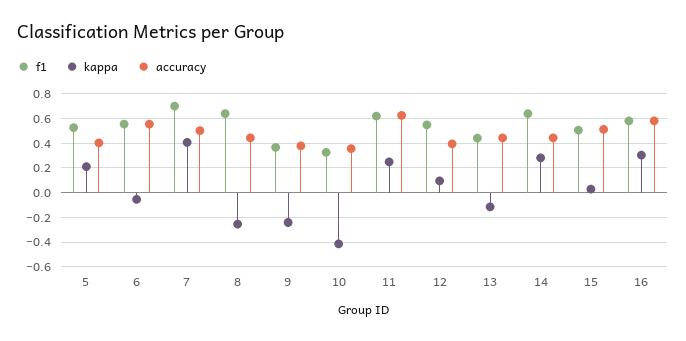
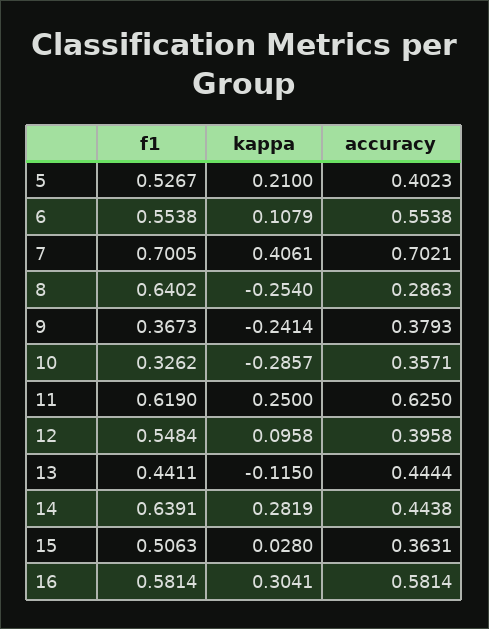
kappa, 6: -0.05 -> 0.1079
accuracy, 7: 0.5 -> 0.7021
accuracy, 8: 0.45 -> 0.2863
kappa, 10: -0.4 -> -0.2857
accuracy, 15: 0.5 -> 0.3631

